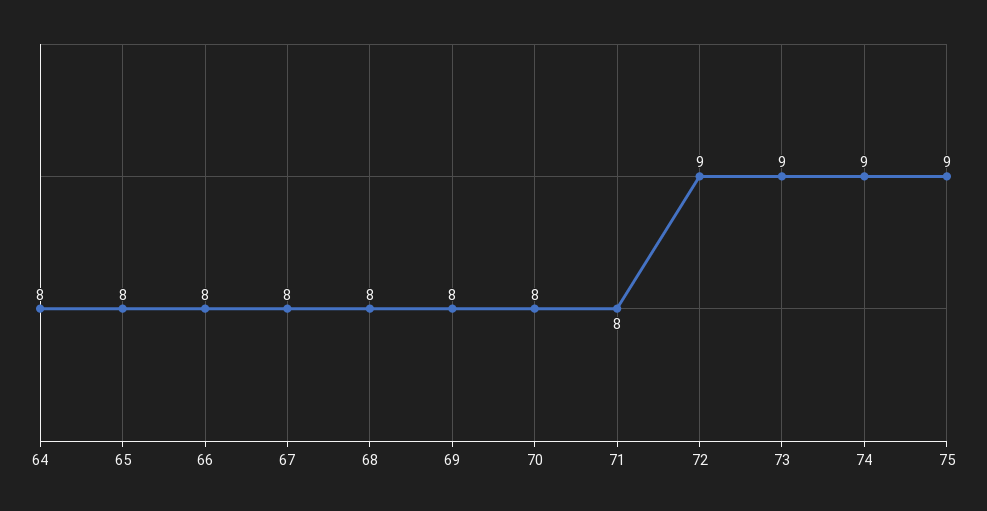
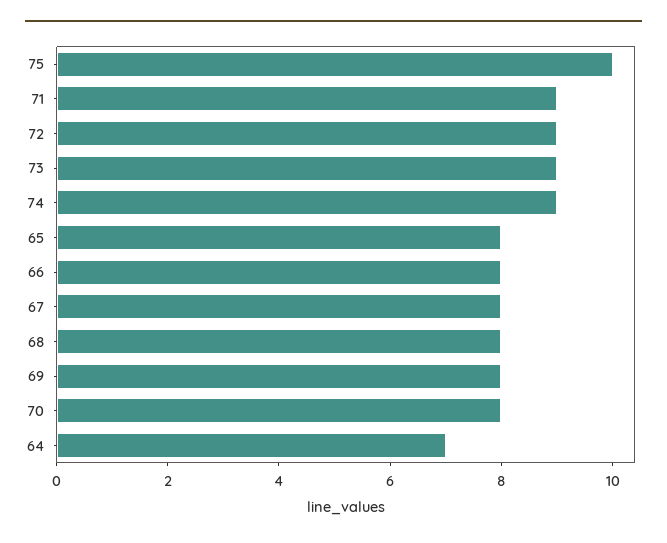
64: 8 -> 7
71: 8 -> 9
75: 9 -> 10

